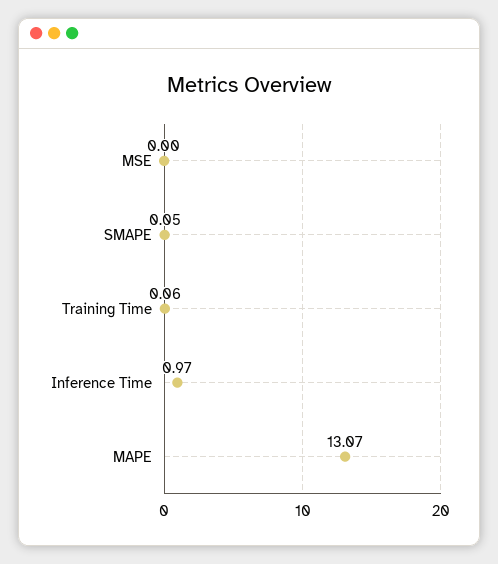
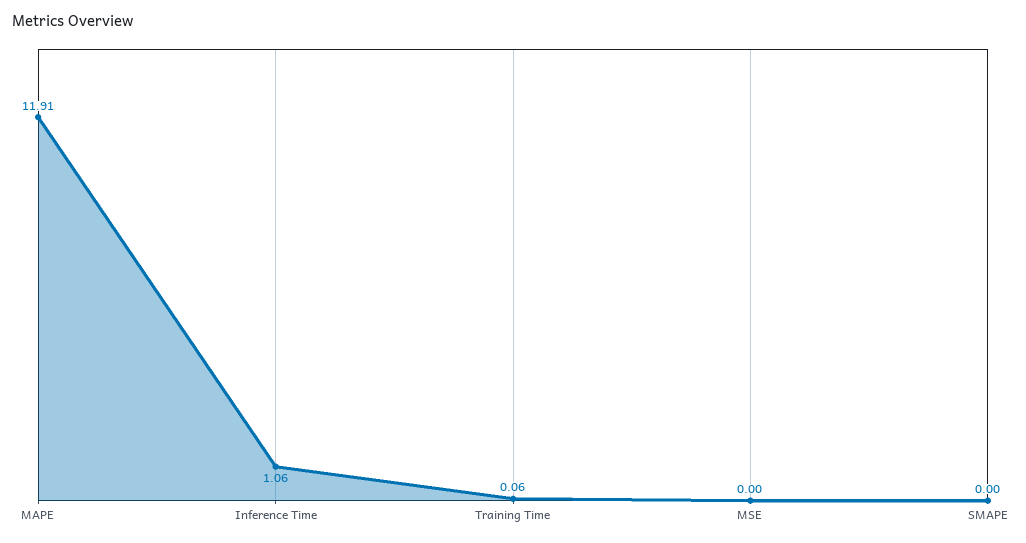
SMAPE: 0.05 -> 0
Inference Time: 0.97 -> 1.06
MAPE: 13.07 -> 11.91

